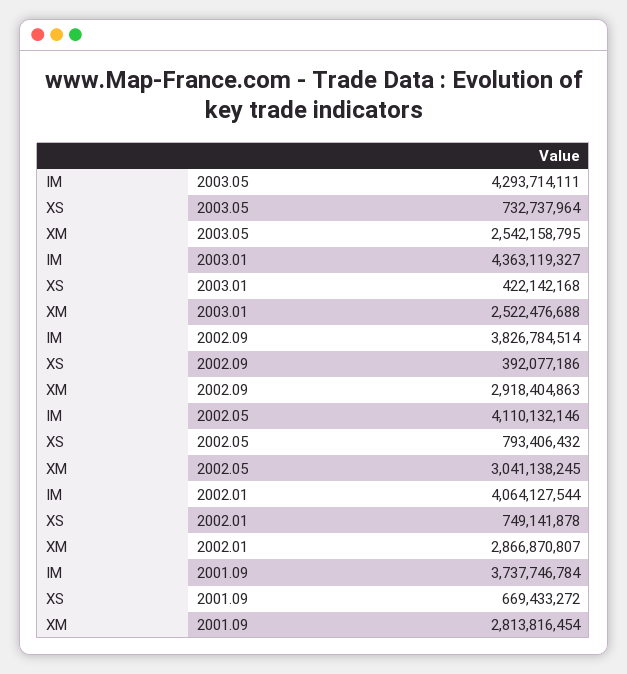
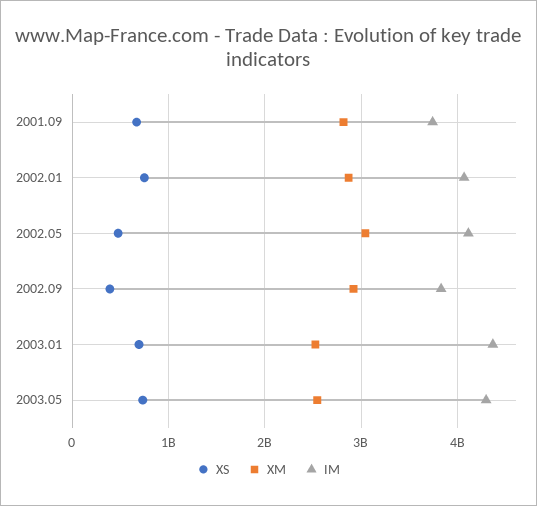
XS, 2003.01: 422142168 -> 700000000
XS, 2002.05: 793406432 -> 500000000

